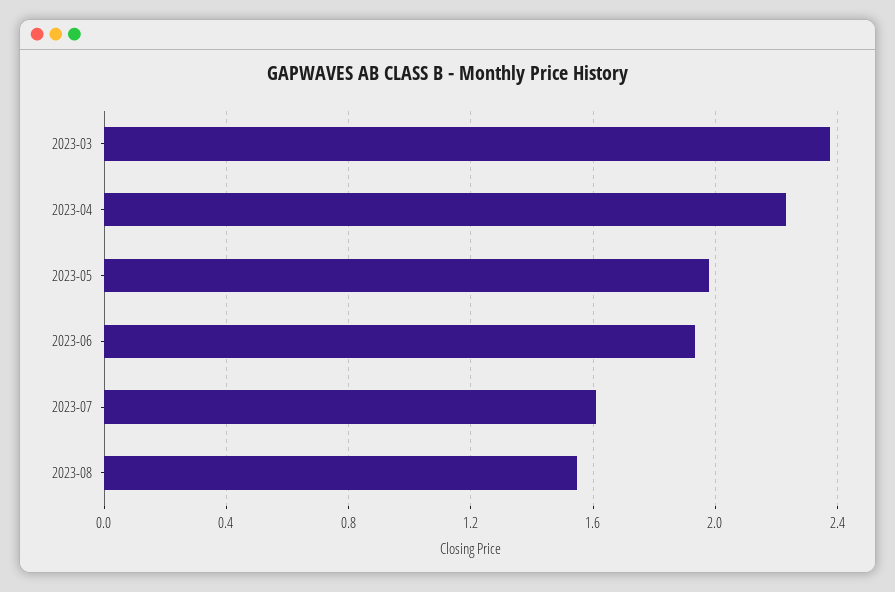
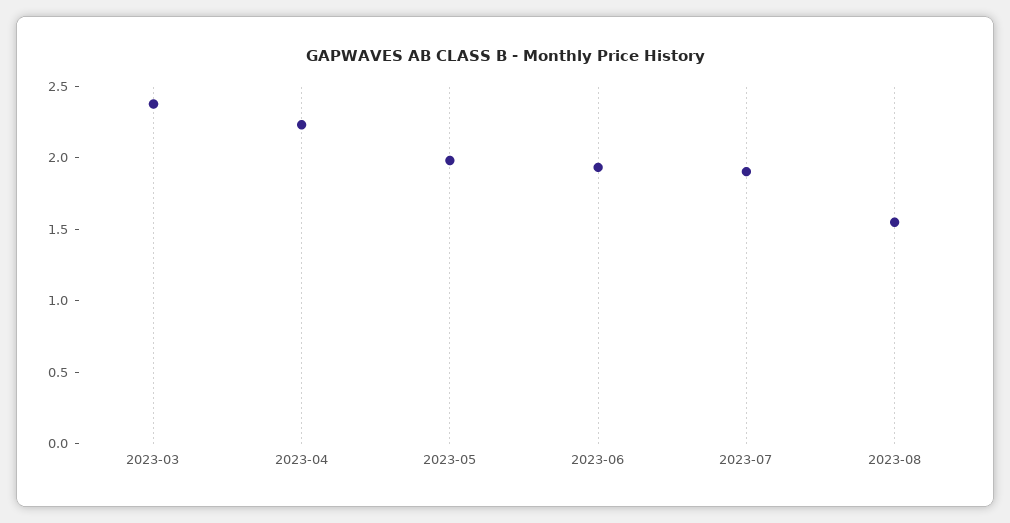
2023-07: 1.6 -> 1.9

